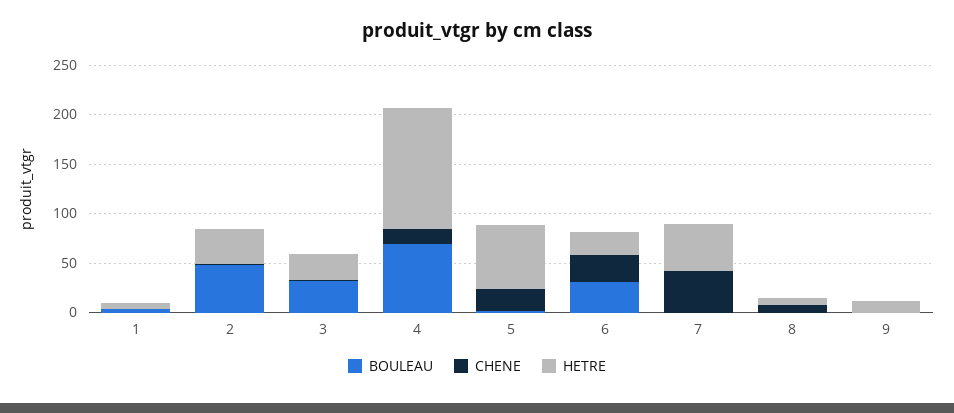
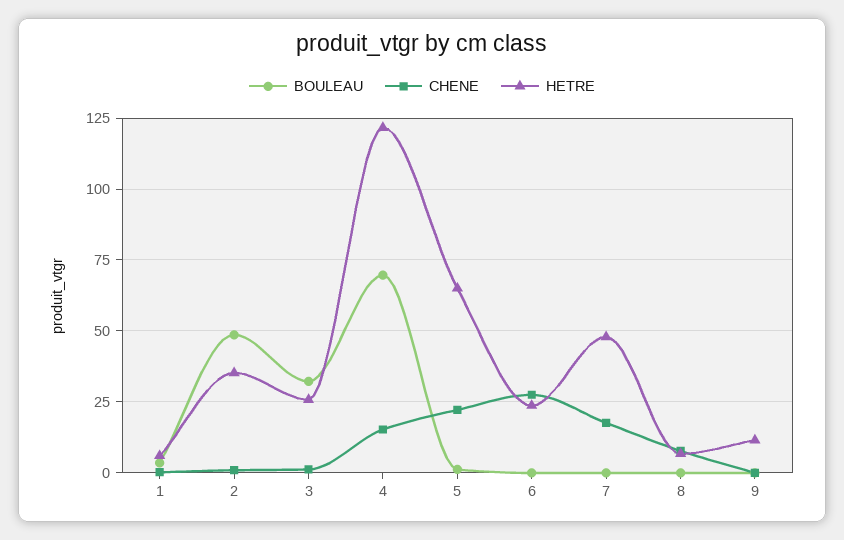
BOULEAU, 6: 30 -> 0
CHENE, 7: 40 -> 17.5

